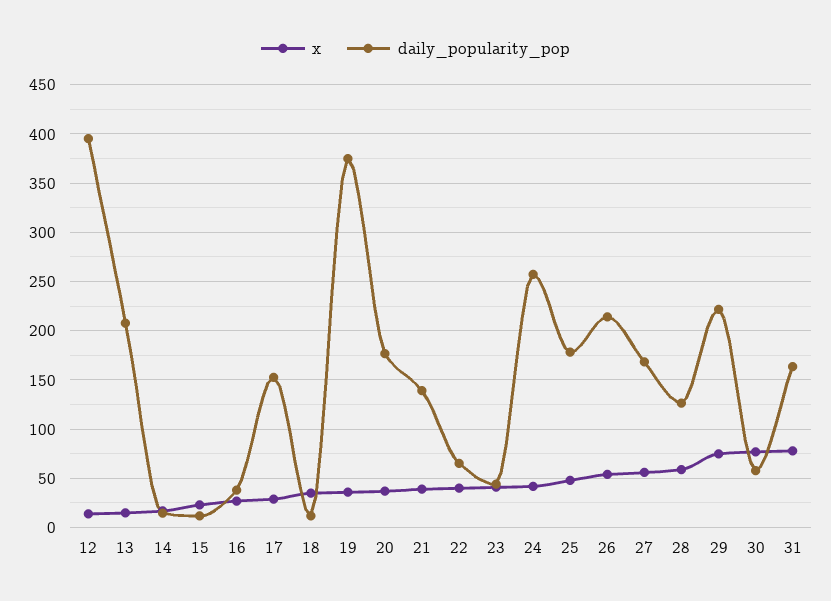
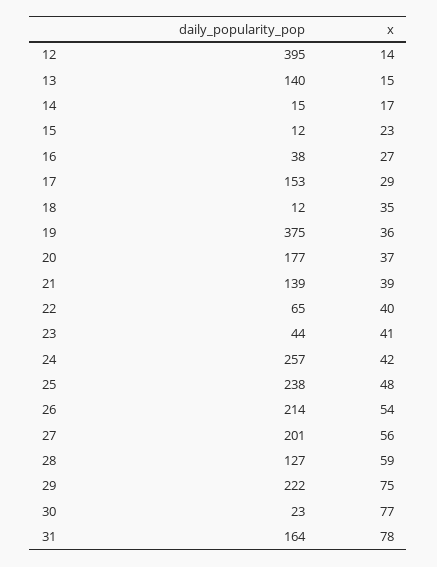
daily_popularity_pop, 13: 210 -> 140
daily_popularity_pop, 25: 180 -> 238
daily_popularity_pop, 27: 170 -> 201
daily_popularity_pop, 30: 60 -> 23

